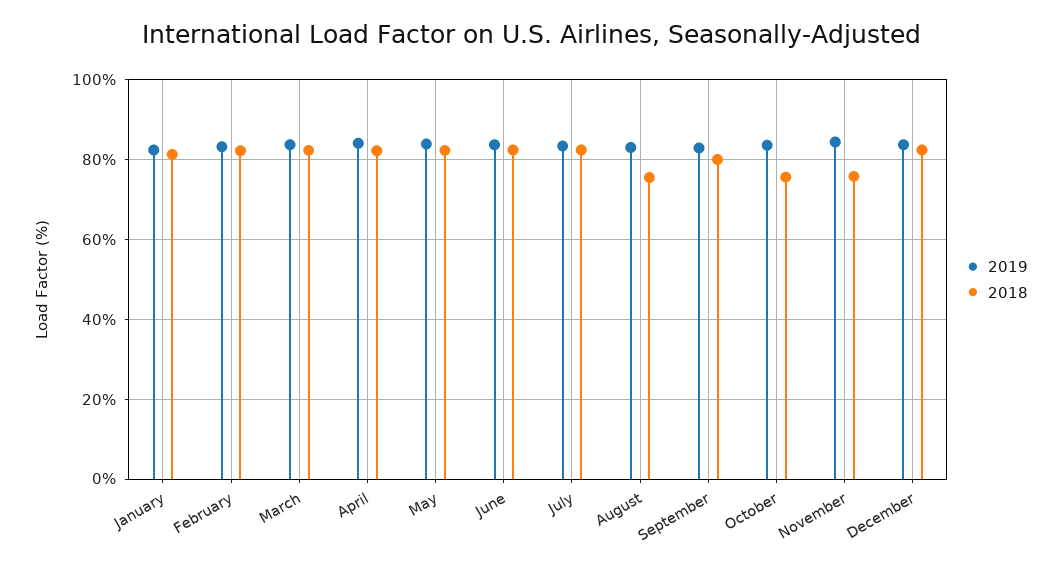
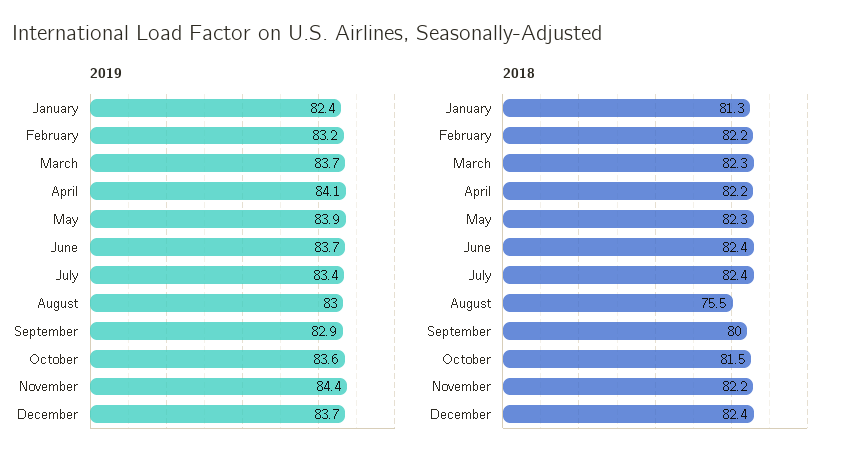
2018, October: 76 -> 81.5
2018, November: 76 -> 82.2

